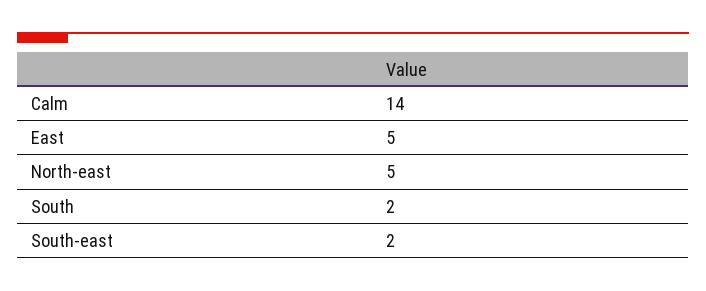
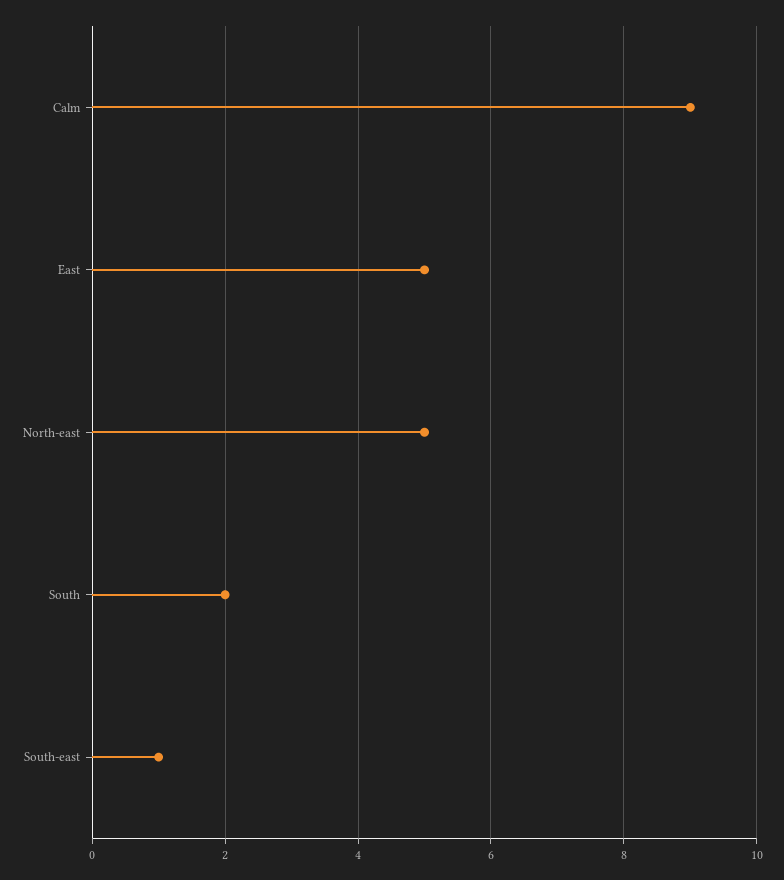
Calm: 14 -> 9
South-east: 2 -> 1

